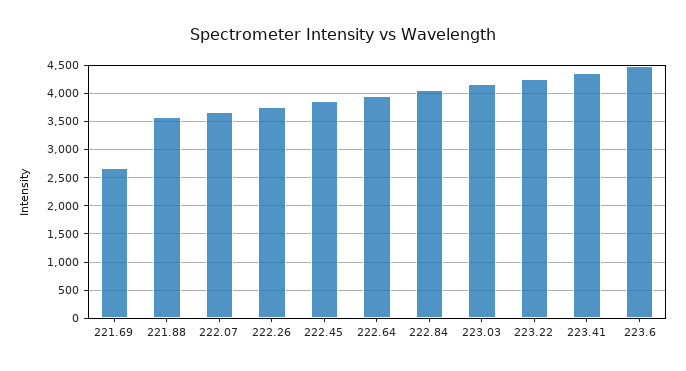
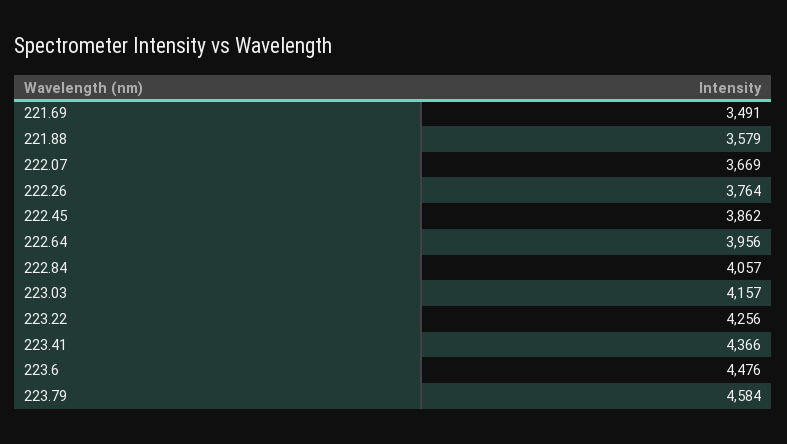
221.69: 2750 -> 3491
223.79: none -> 4584

